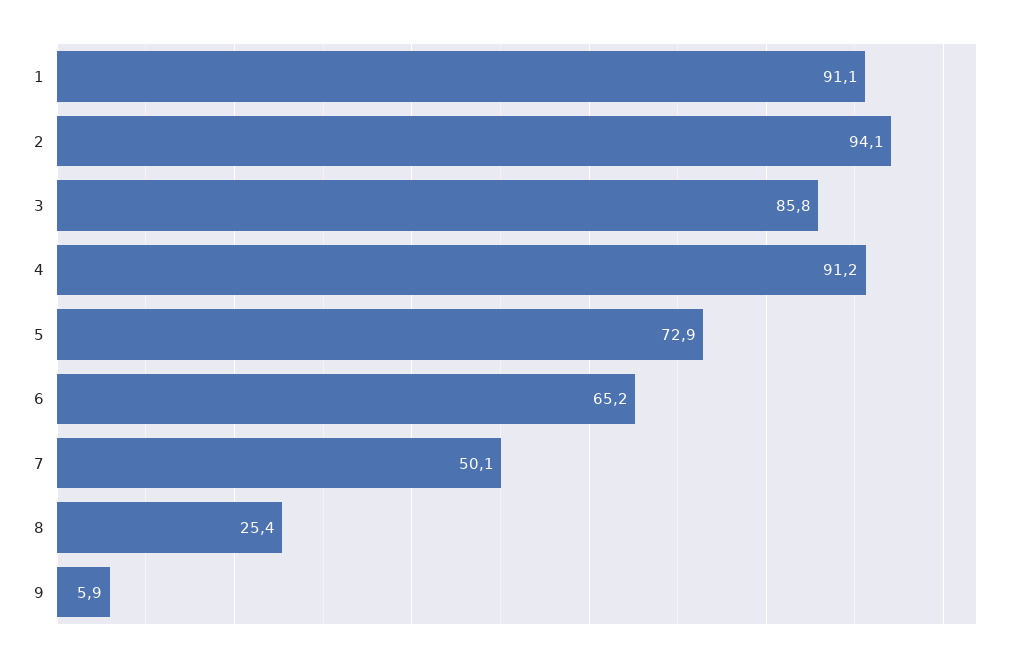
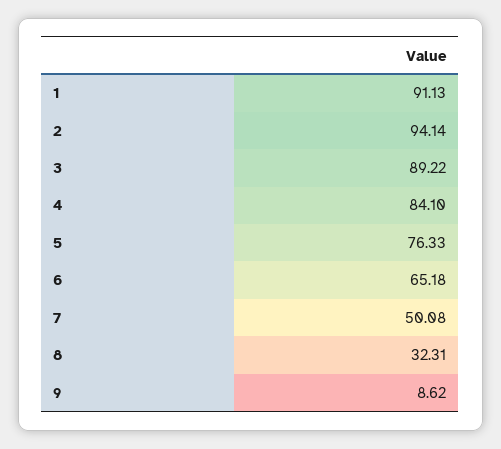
3: 85.8 -> 89.22
4: 91.2 -> 84.1
5: 72.9 -> 76.33
8: 25.4 -> 32.31
9: 5.9 -> 8.62

